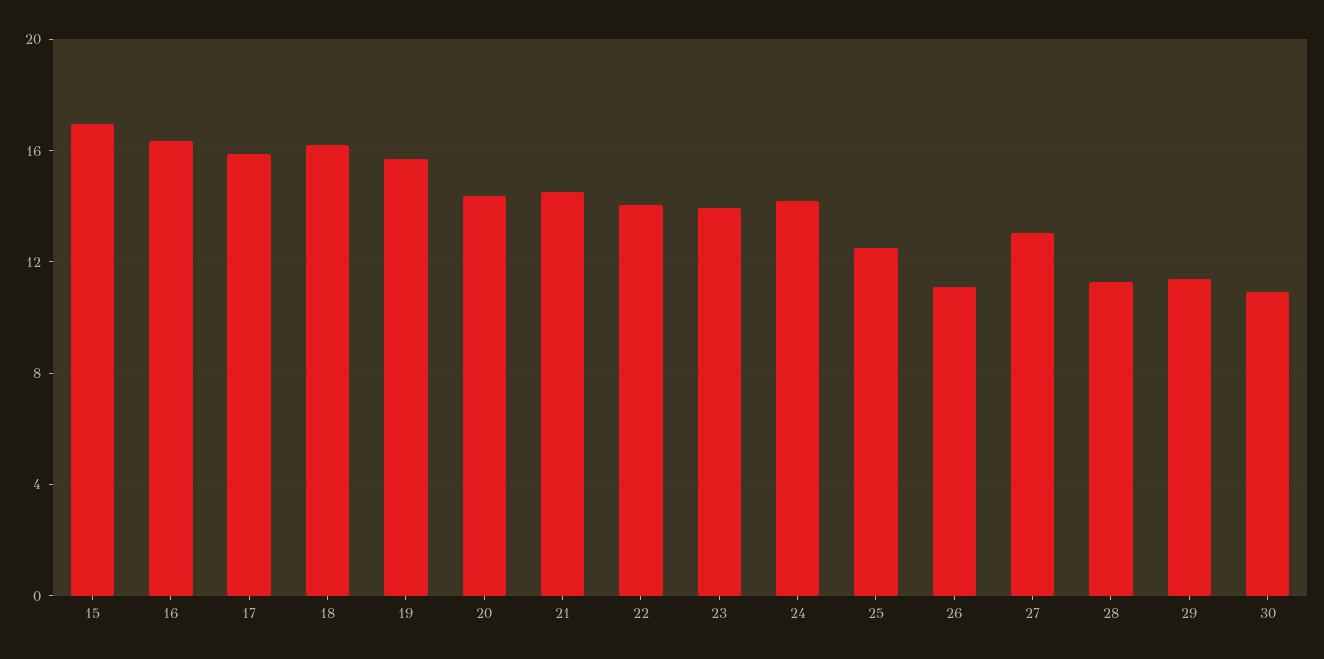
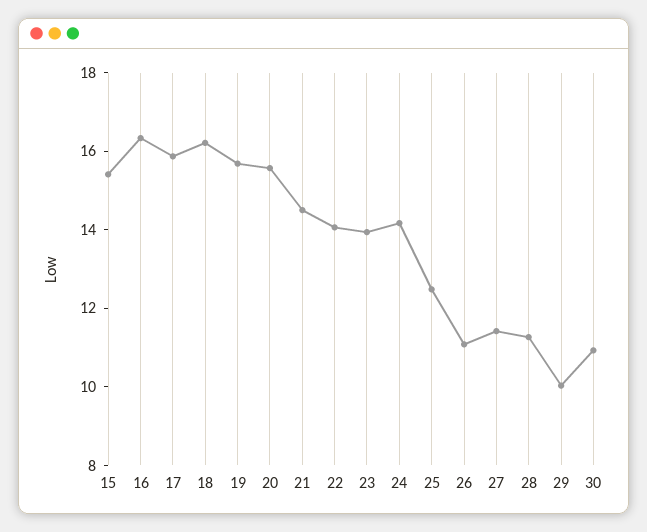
15: 17 -> 15.5
20: 14.5 -> 15.5
27: 13 -> 11.5
29: 11.5 -> 10

